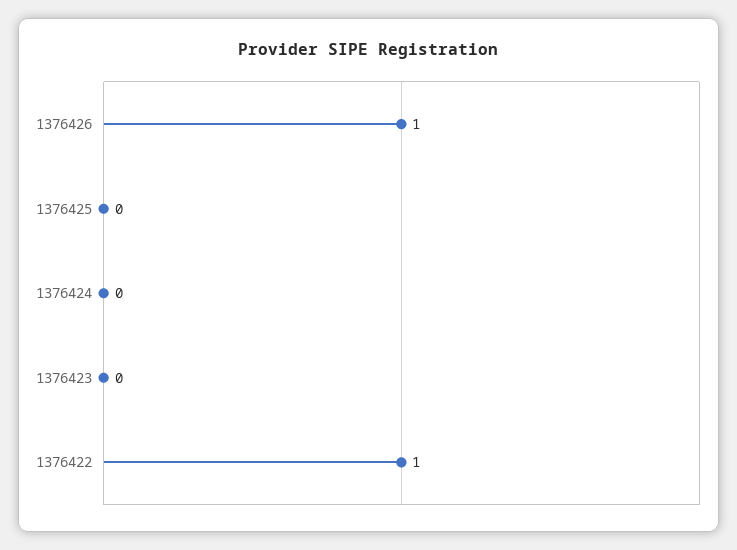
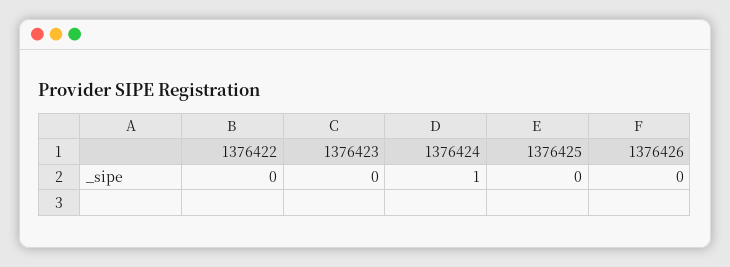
1376426: 1 -> 0
1376424: 0 -> 1
1376422: 1 -> 0

